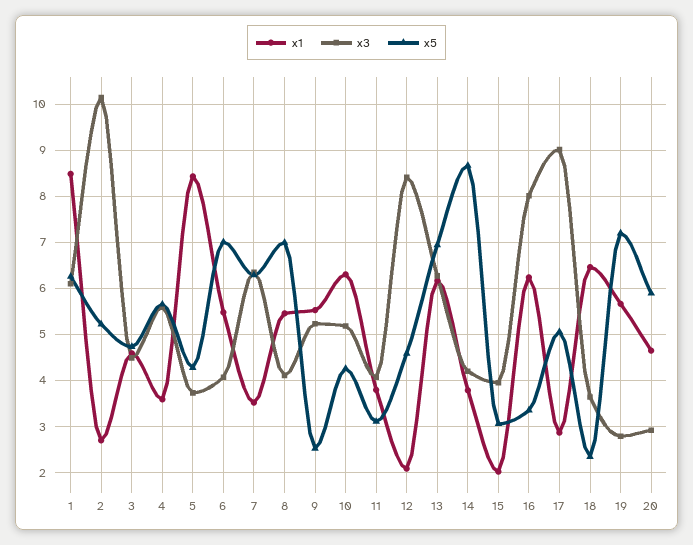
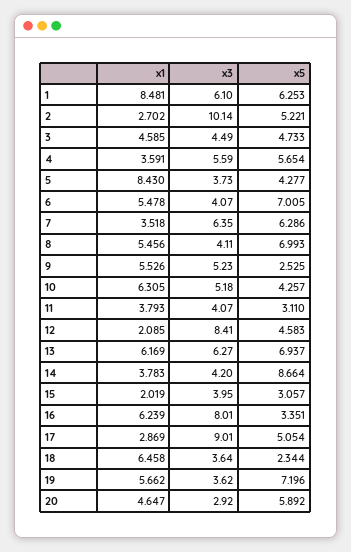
x3, 19: 2.8 -> 3.62

